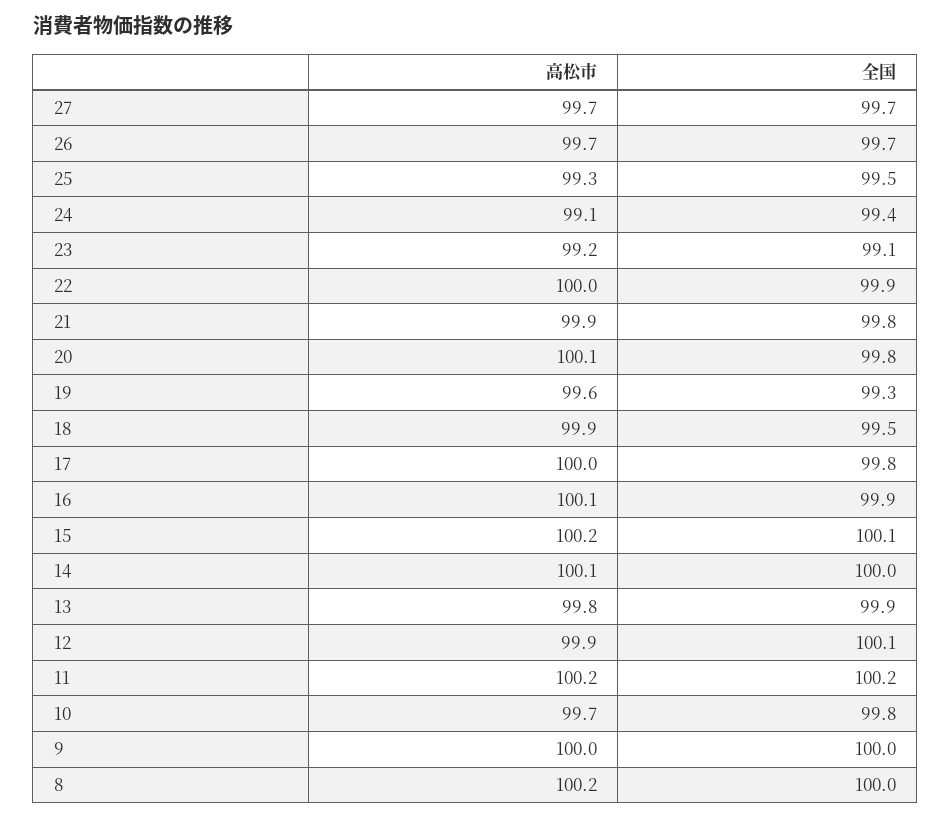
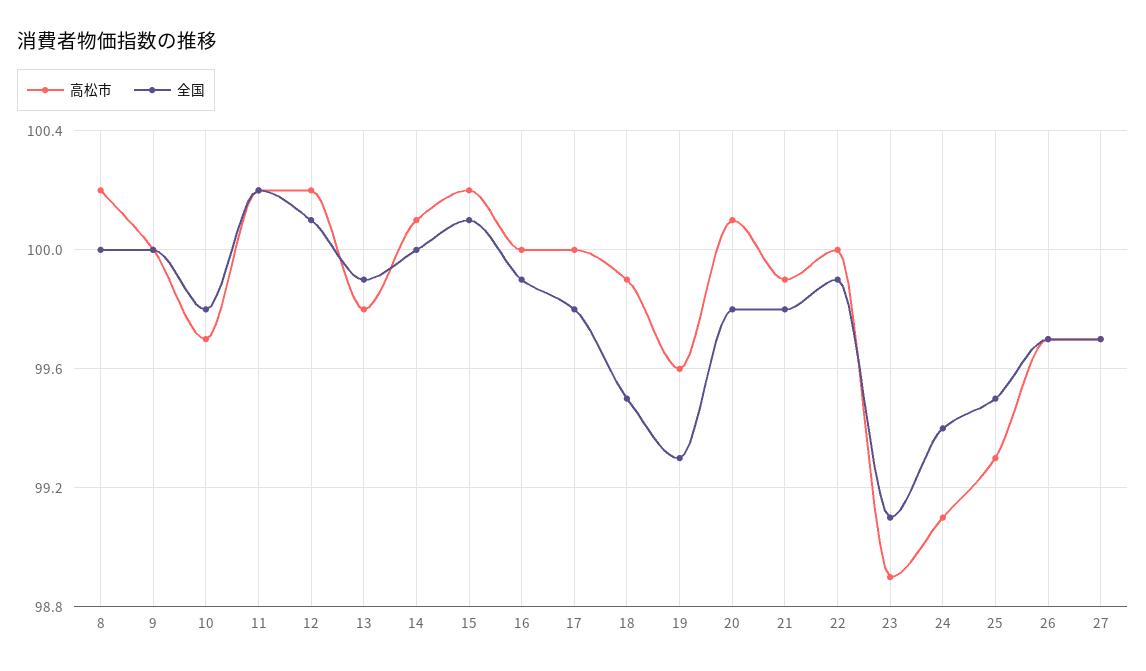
高松市, 23: 99.2 -> 98.9
高松市, 16: 100.1 -> 100
高松市, 12: 99.9 -> 100.2

